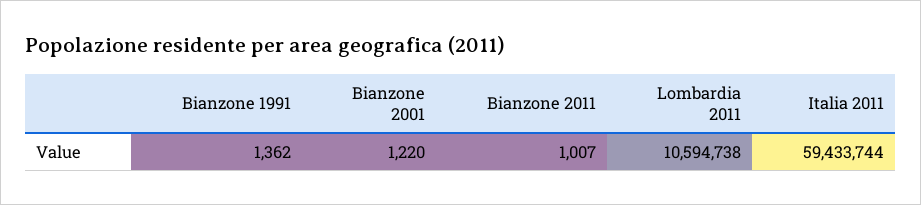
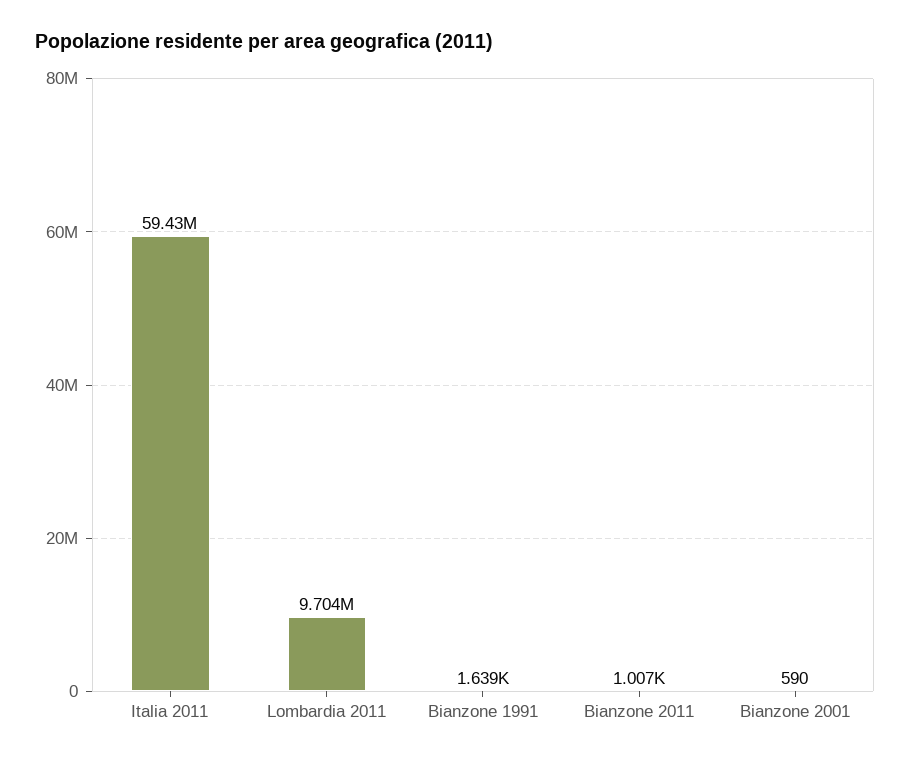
Bianzone 1991: 1362 -> 1639
Bianzone 2001: 1220 -> 590
Lombardia 2011: 10594738 -> 9704000

